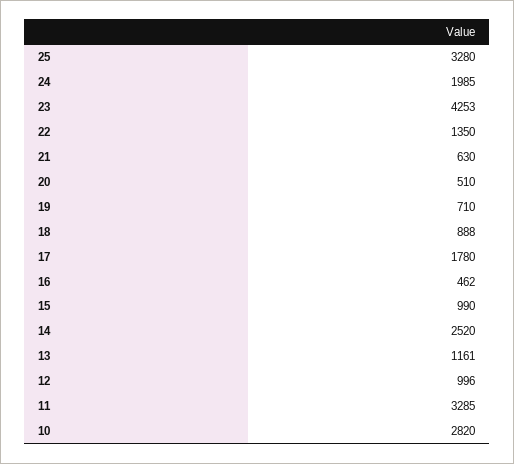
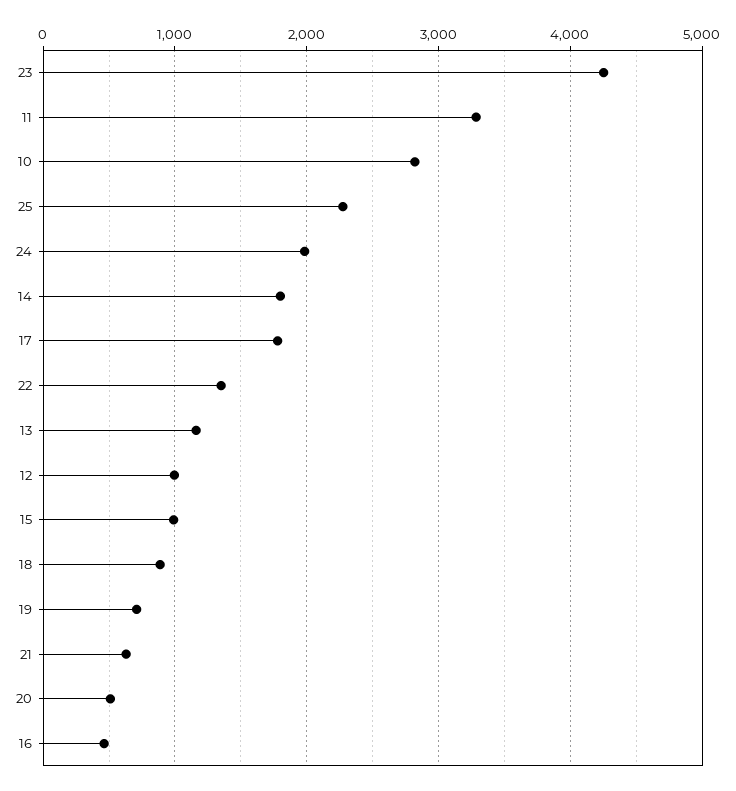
25: 3280 -> 2300
14: 2520 -> 1800

